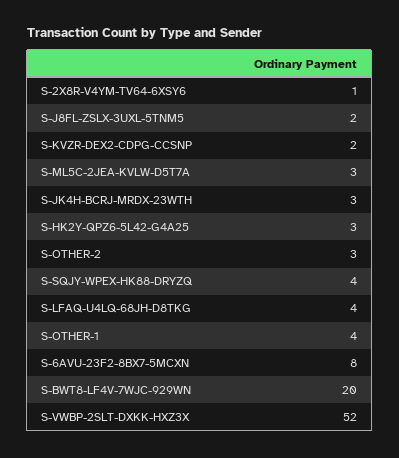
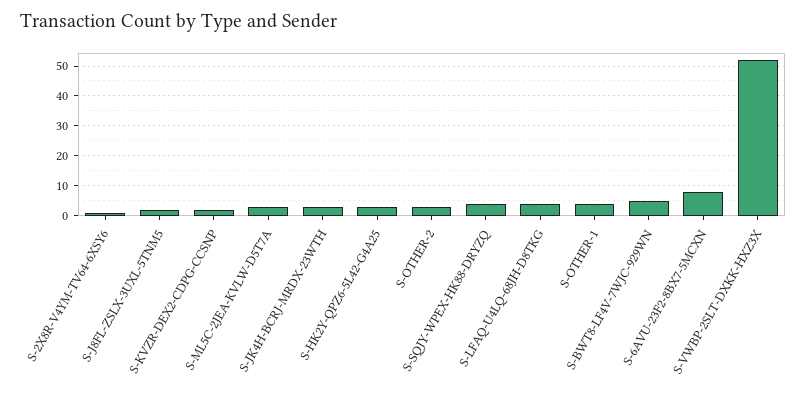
S-BWT8-LF4V-7WJC-929WN: 20 -> 5

